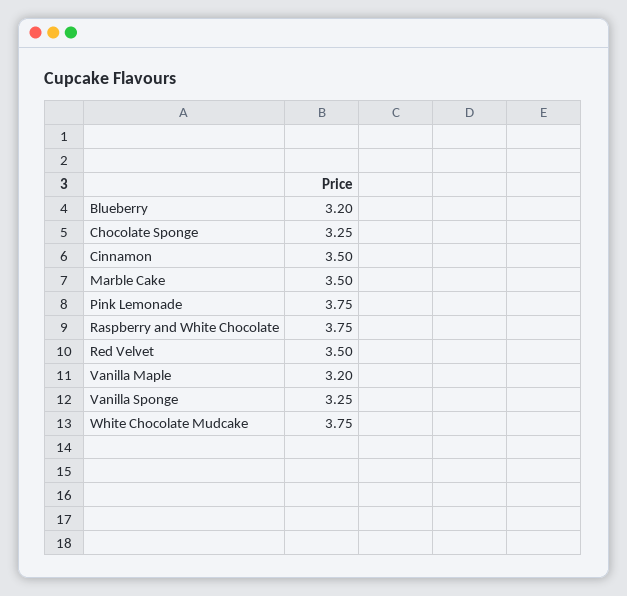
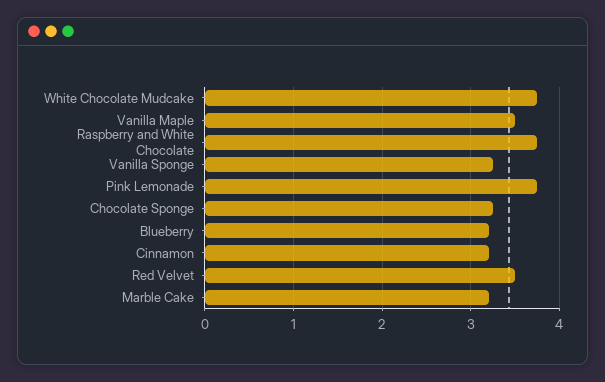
Cinnamon: 3.5 -> 3.2
Marble Cake: 3.5 -> 3.2
Vanilla Maple: 3.2 -> 3.5

